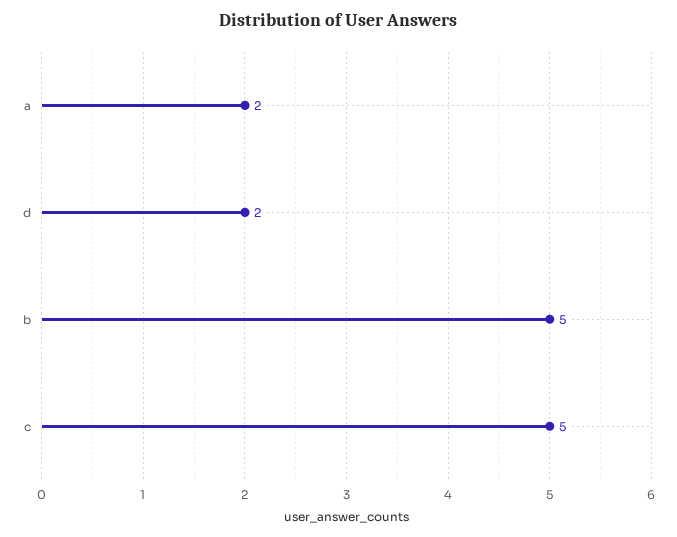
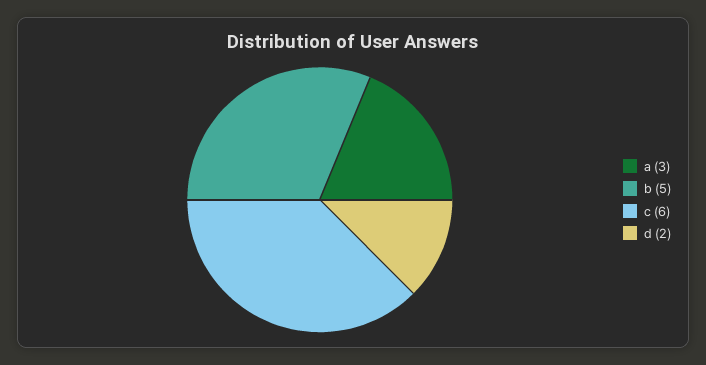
a: 2 -> 3
c: 5 -> 6

